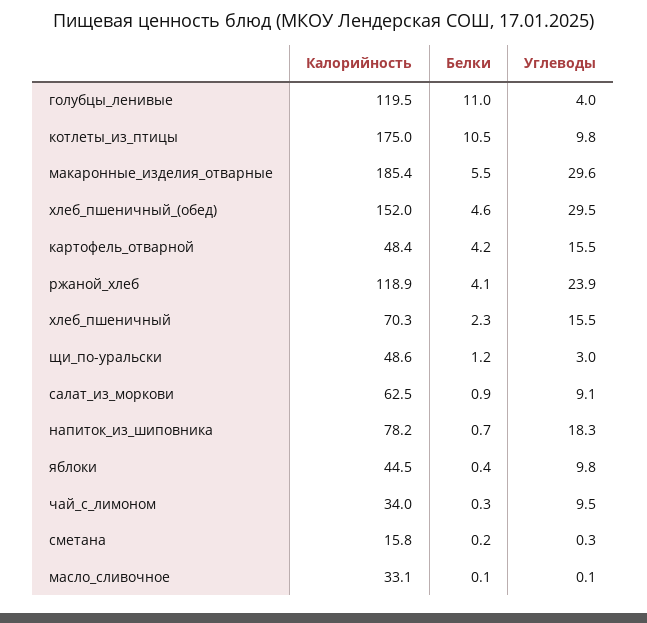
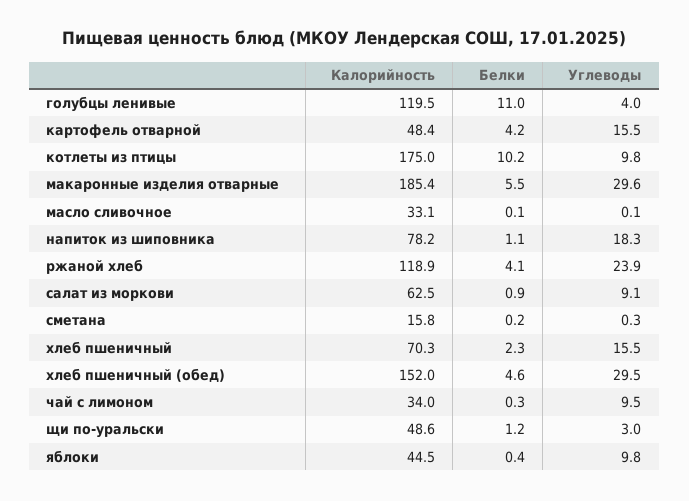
Белки, котлеты_из_птицы: 10.5 -> 10.2
Белки, напиток_из_шиповника: 0.7 -> 1.1

